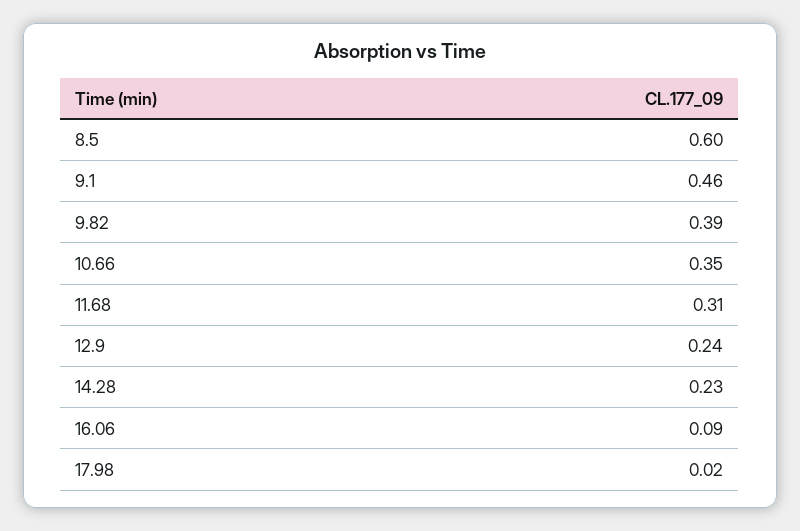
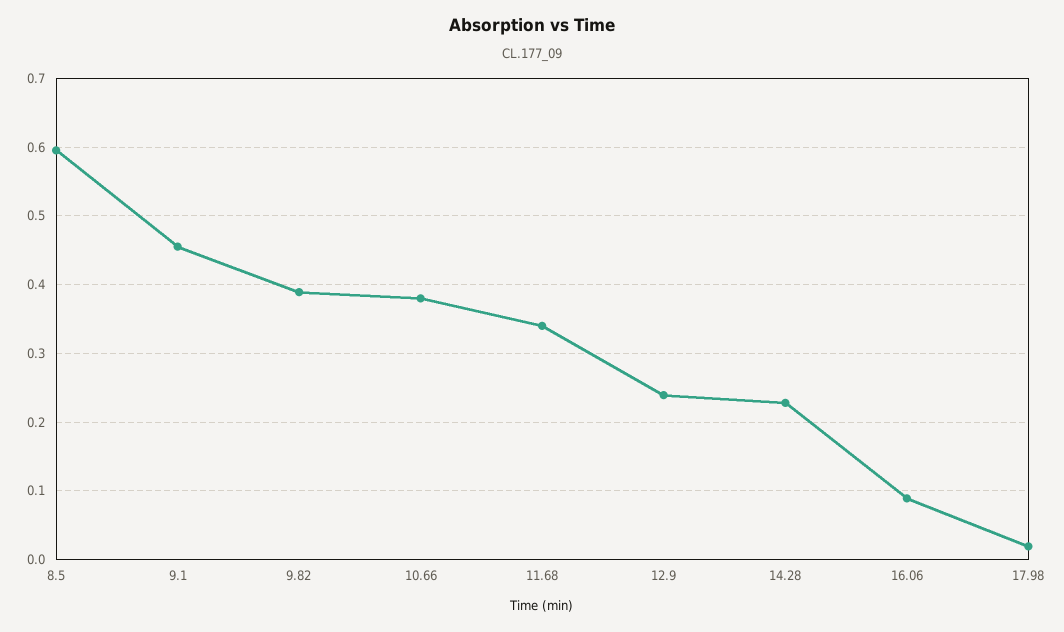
10.66: 0.35 -> 0.38
11.68: 0.31 -> 0.34

